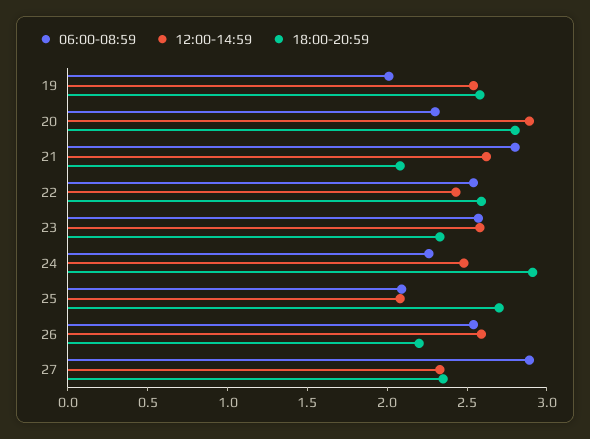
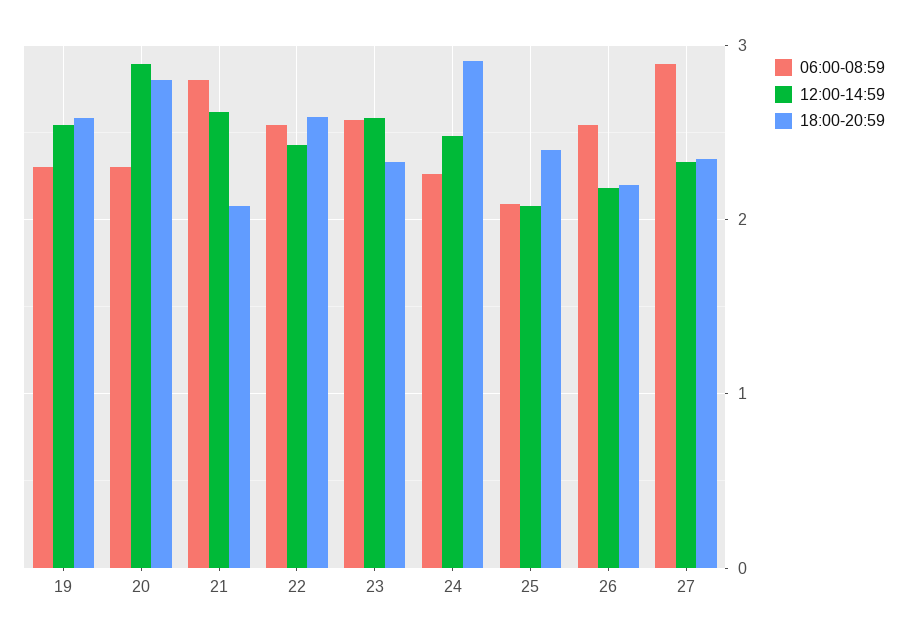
06:00-08:59, 19: 2 -> 2.3
18:00-20:59, 25: 2.7 -> 2.4
12:00-14:59, 26: 2.6 -> 2.2

